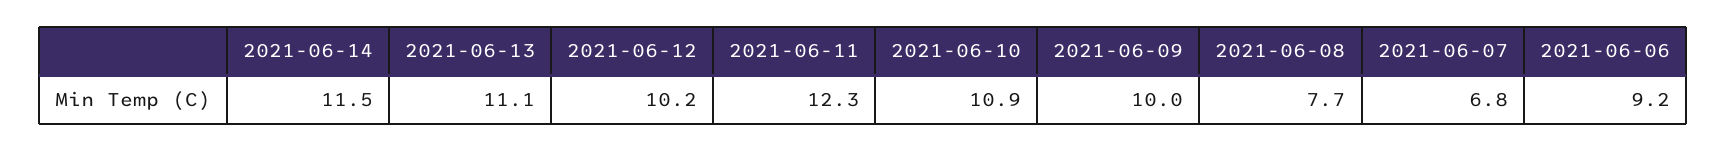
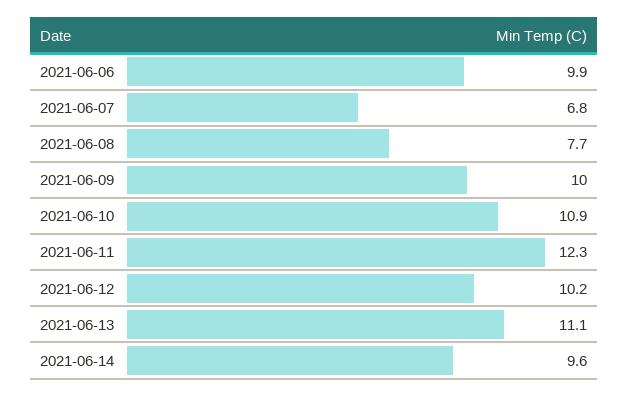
2021-06-14: 11.5 -> 9.6
2021-06-06: 9.2 -> 9.9

